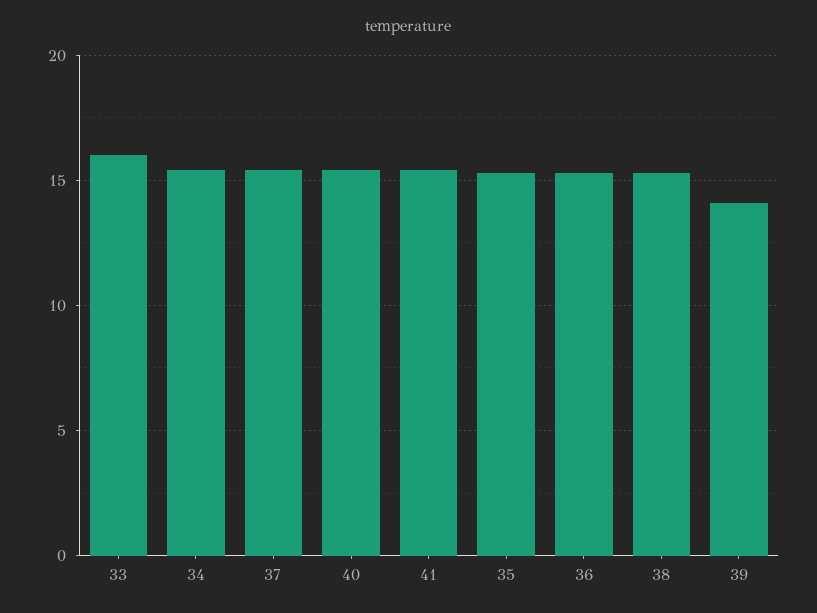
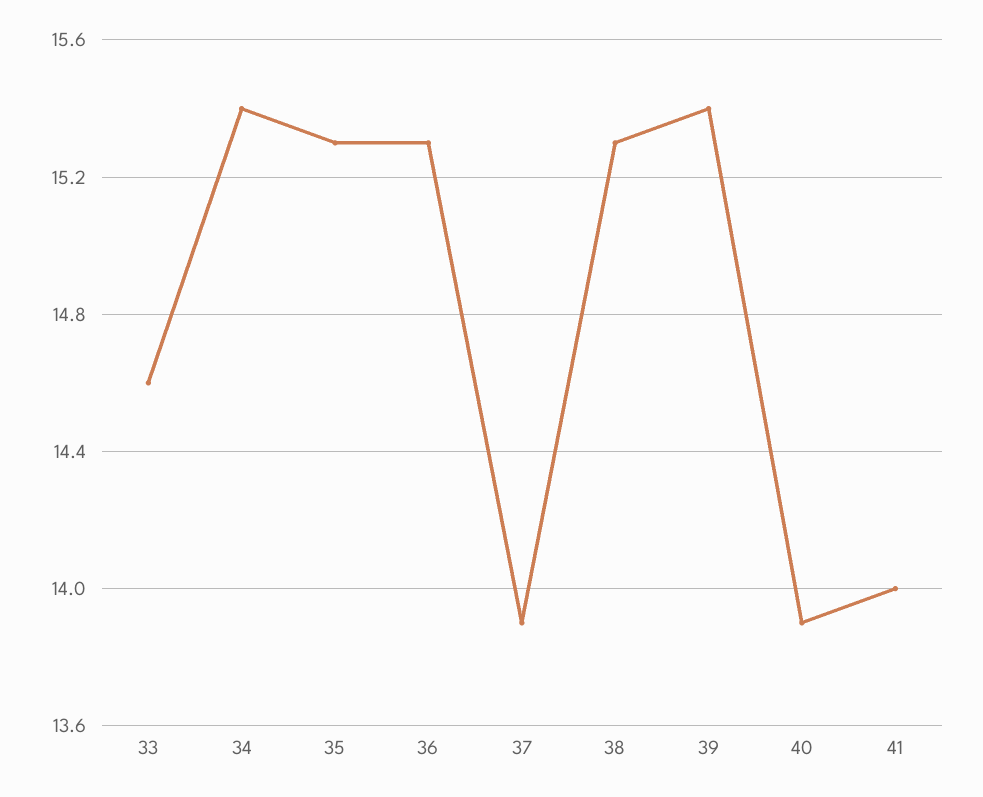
33: 16 -> 14.6
37: 15.5 -> 13.9
40: 15.5 -> 13.9
41: 15.5 -> 14
39: 14 -> 15.4

